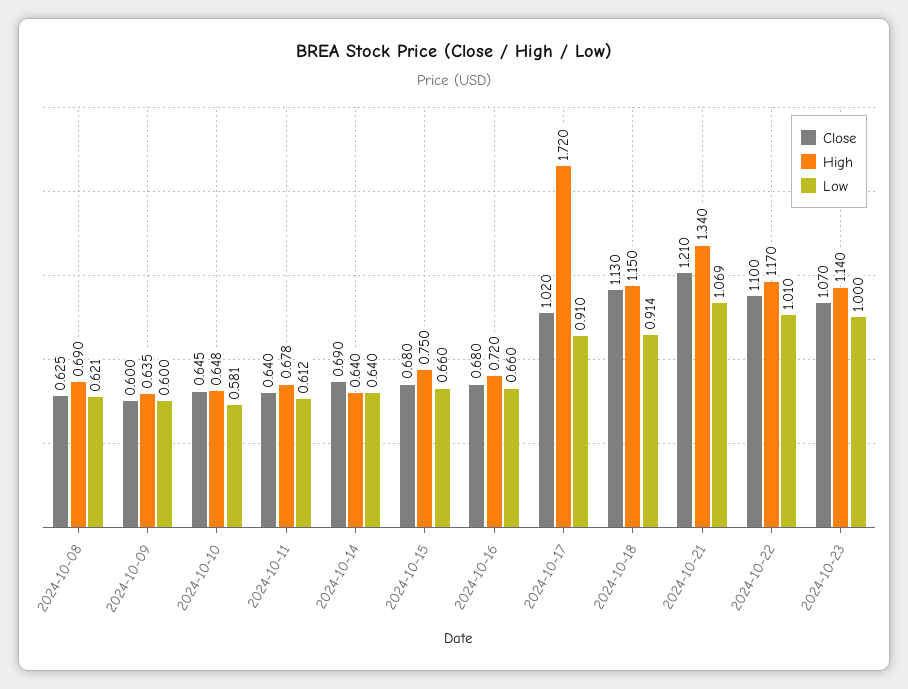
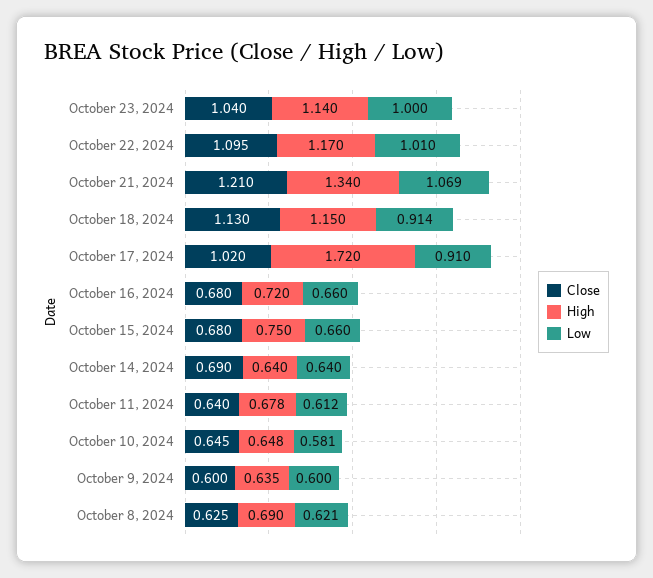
Close, 2024-10-22: 1.1 -> 1.095
Close, 2024-10-23: 1.07 -> 1.04

